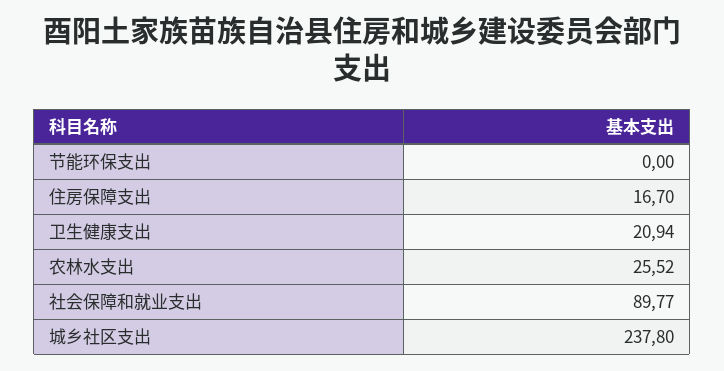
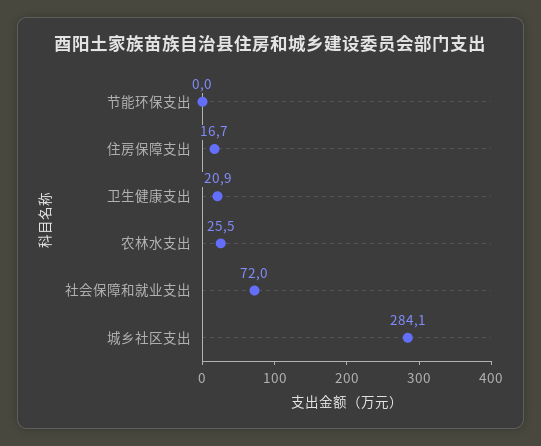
社会保障和就业支出: 89.77 -> 72
城乡社区支出: 237.8 -> 284.1

